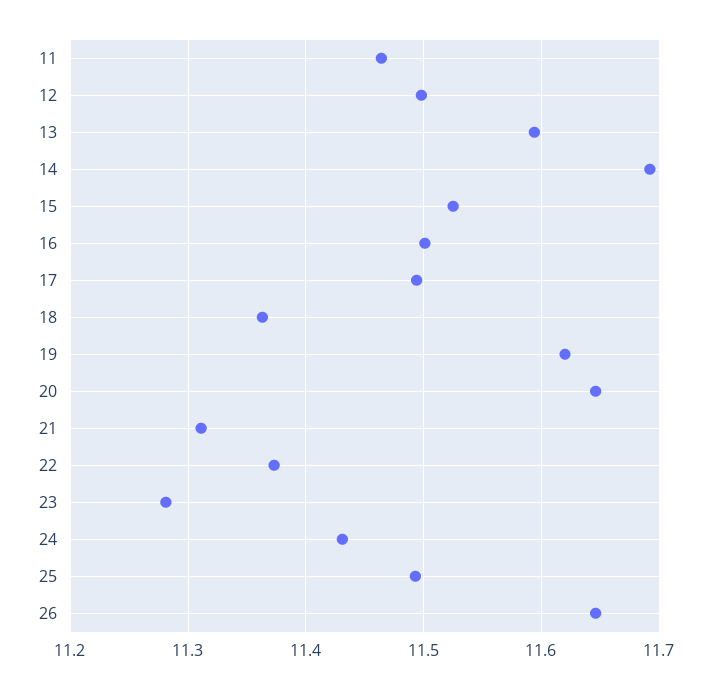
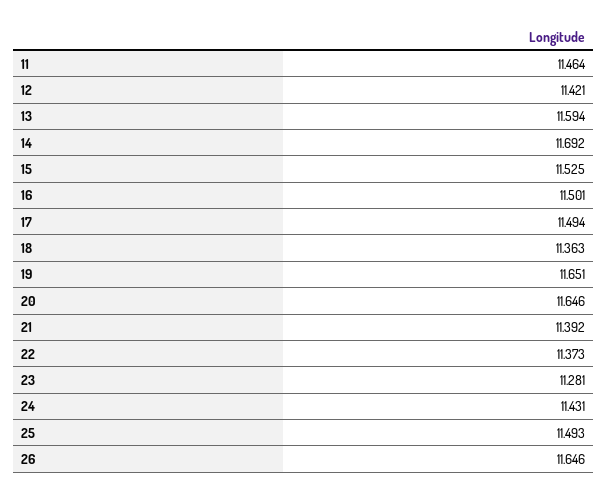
12: 11.5 -> 11.421
19: 11.62 -> 11.651
21: 11.31 -> 11.392

